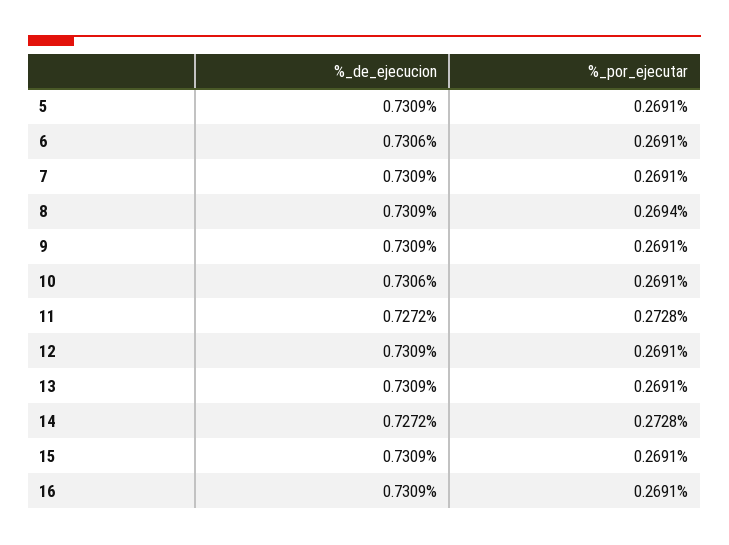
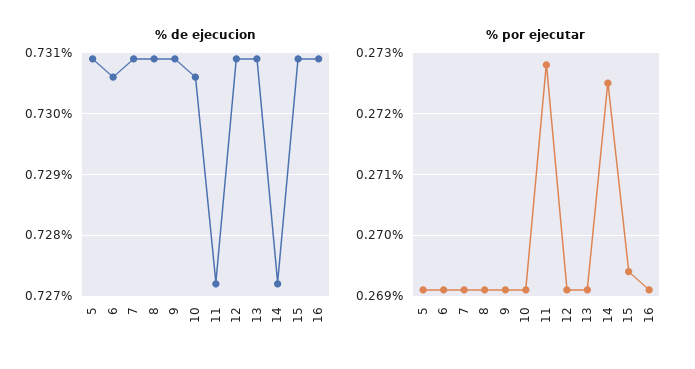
%_por_ejecutar, 8: 0.2694 -> 0.2691
%_por_ejecutar, 14: 0.2728 -> 0.2725
%_por_ejecutar, 15: 0.2691 -> 0.2694

